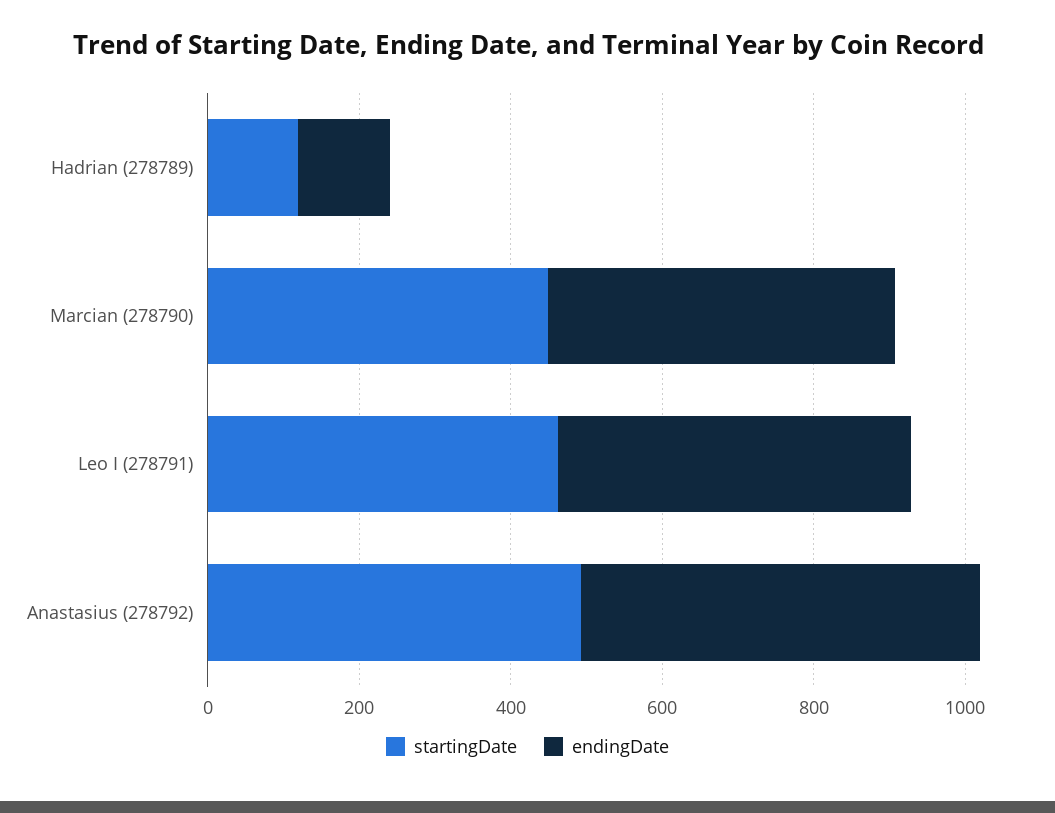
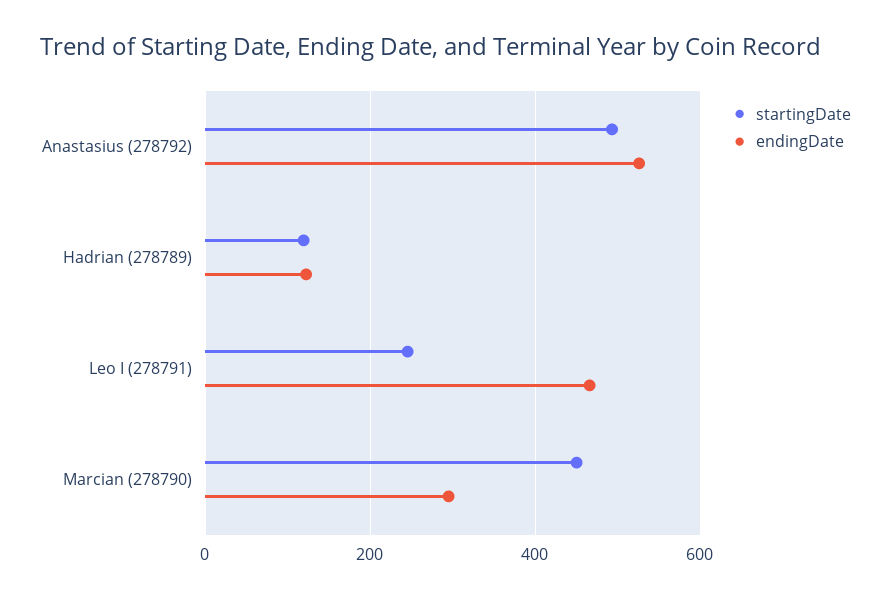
endingDate, Marcian (278790): 450 -> 300
startingDate, Leo I (278791): 450 -> 240

